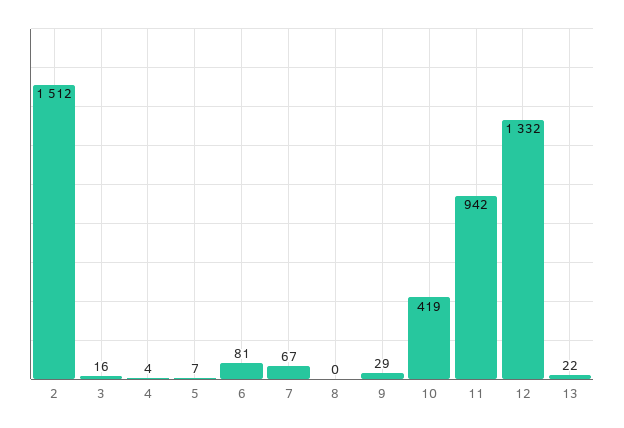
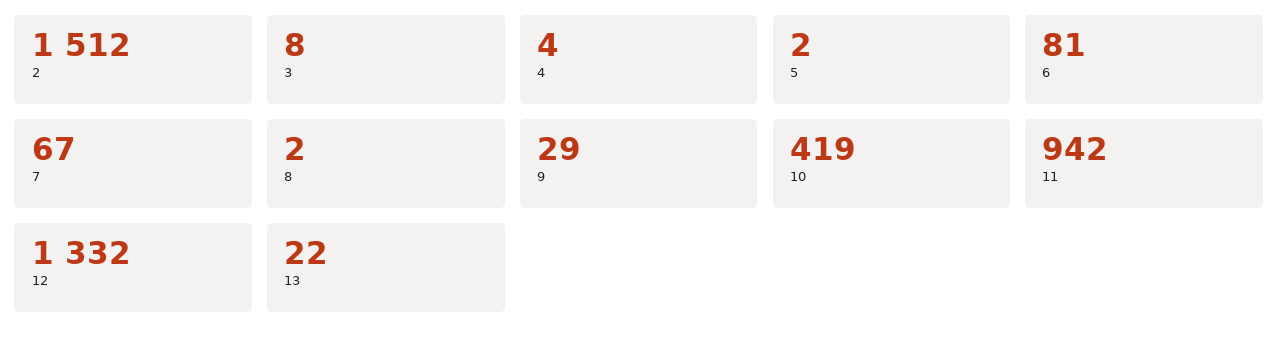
3: 16 -> 8
5: 7 -> 2
8: 0 -> 2

